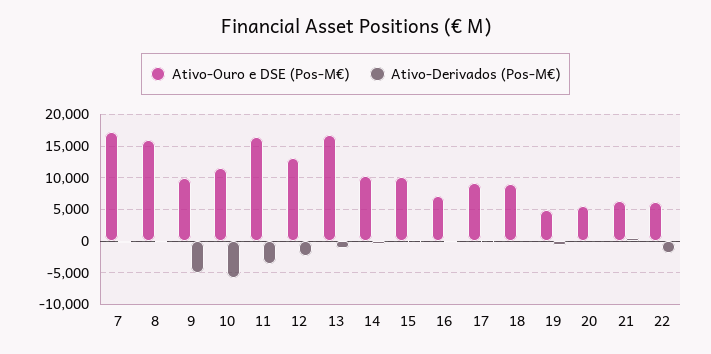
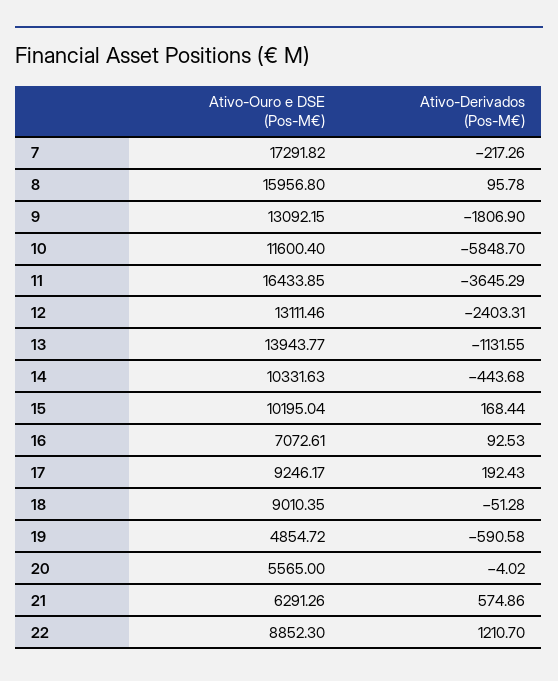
Ativo-Ouro e DSE (Pos-M€), 9: 10000 -> 13092.15
Ativo-Derivados (Pos-M€), 9: -5000 -> -1806.9
Ativo-Ouro e DSE (Pos-M€), 13: 17000 -> 13943.77
Ativo-Ouro e DSE (Pos-M€), 22: 6000 -> 8852.3
Ativo-Derivados (Pos-M€), 22: -2000 -> 1210.7

